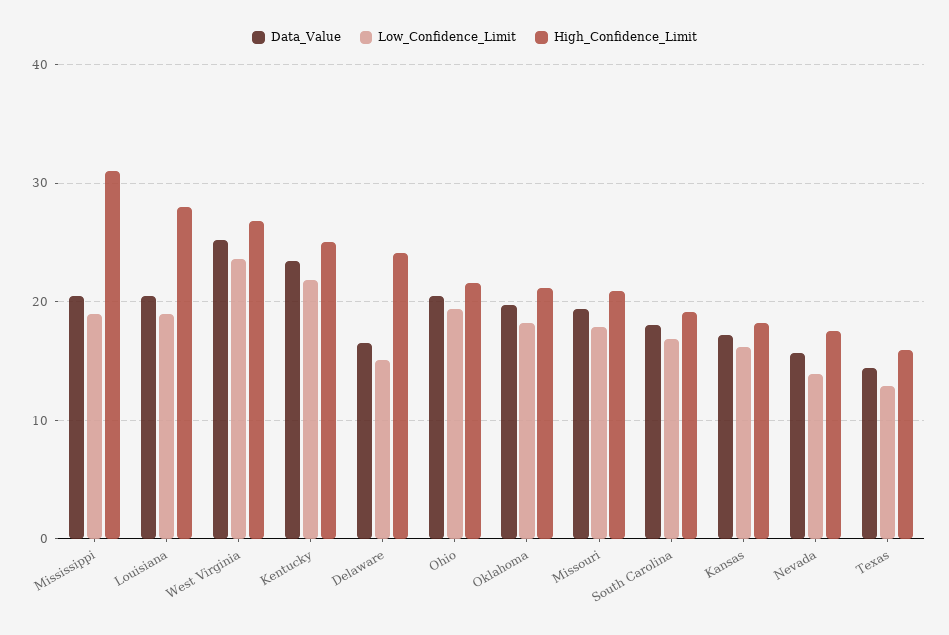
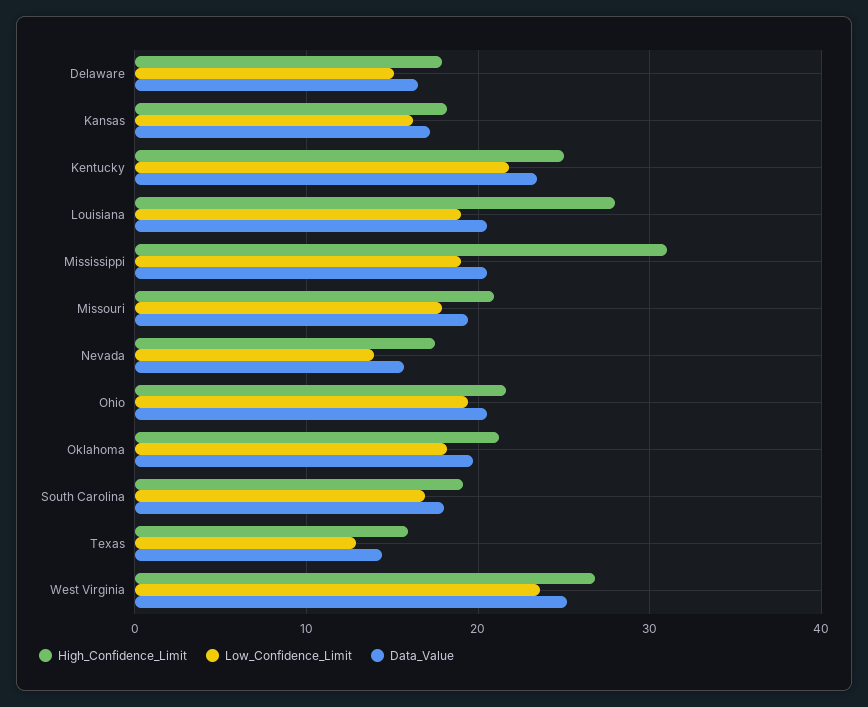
High_Confidence_Limit, Delaware: 24 -> 18

